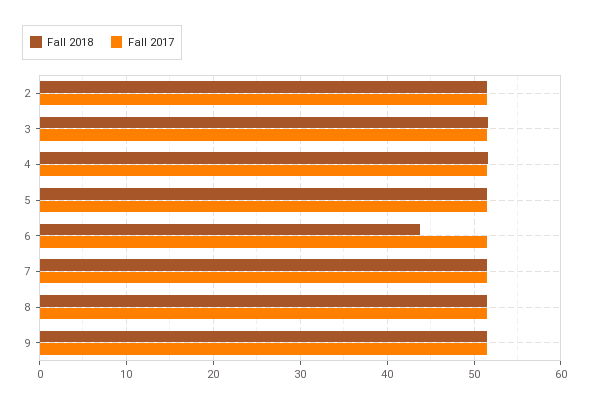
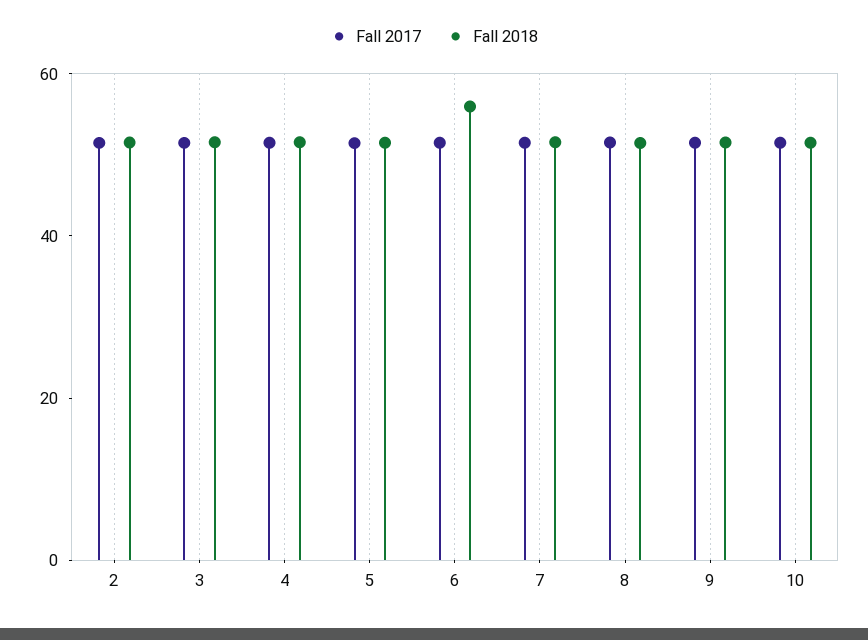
Fall 2018, 6: 44 -> 55
Fall 2017, 10: none -> 50
Fall 2018, 10: none -> 50

